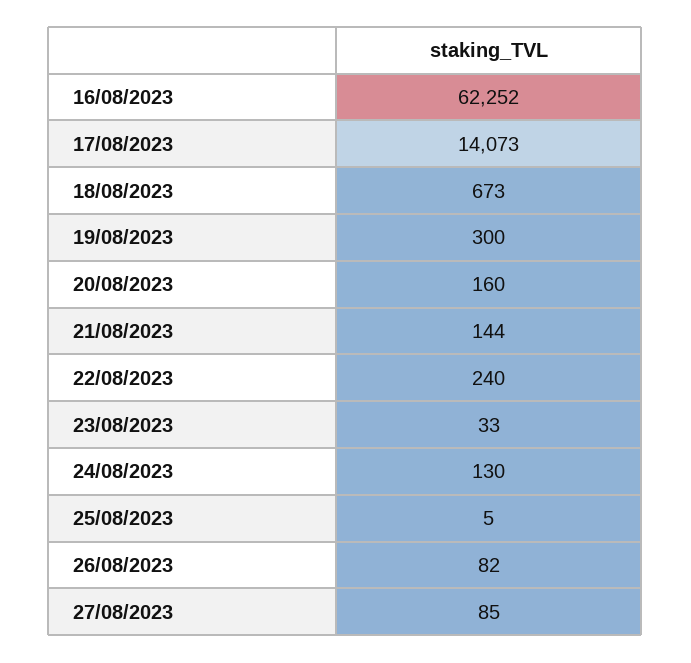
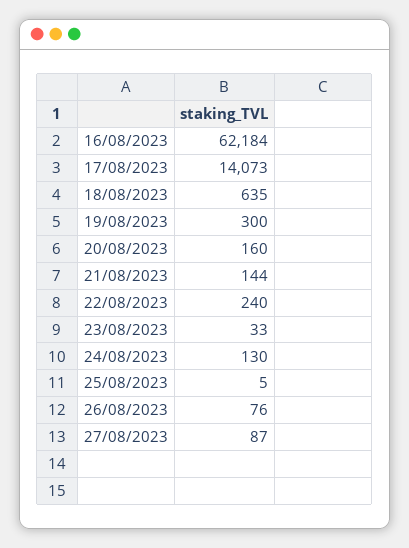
16/08/2023: 62252 -> 62184
18/08/2023: 673 -> 635
26/08/2023: 82 -> 76
27/08/2023: 85 -> 87

